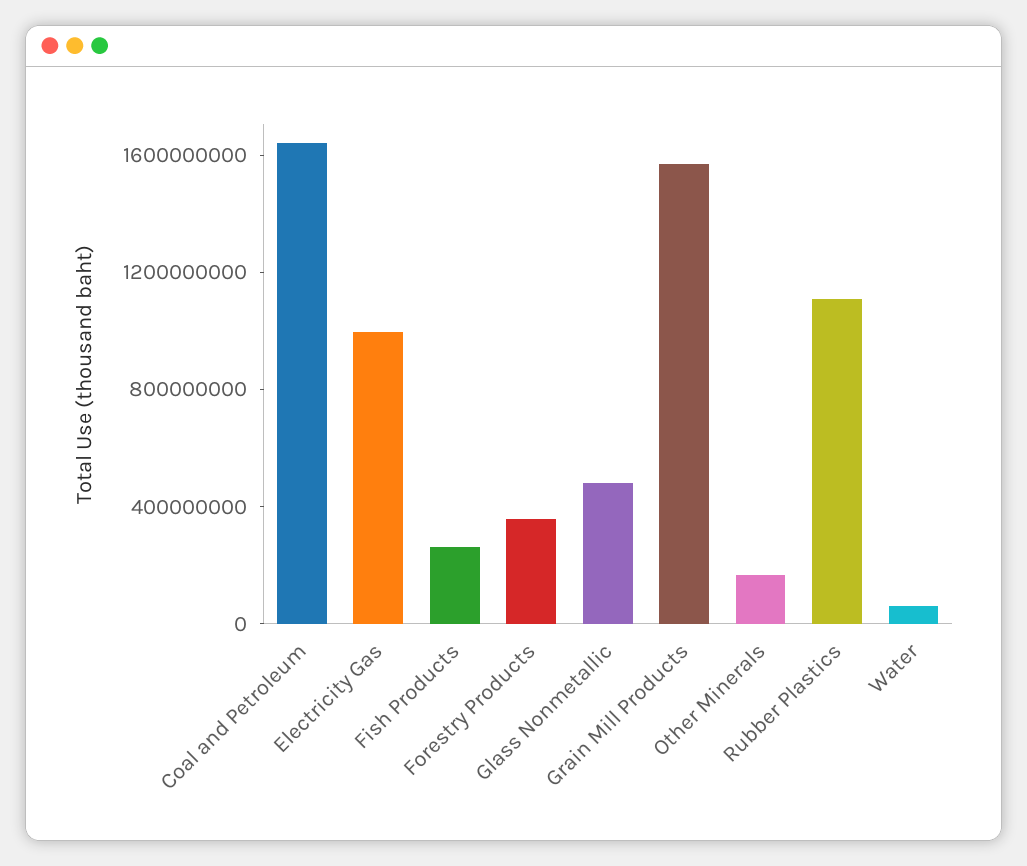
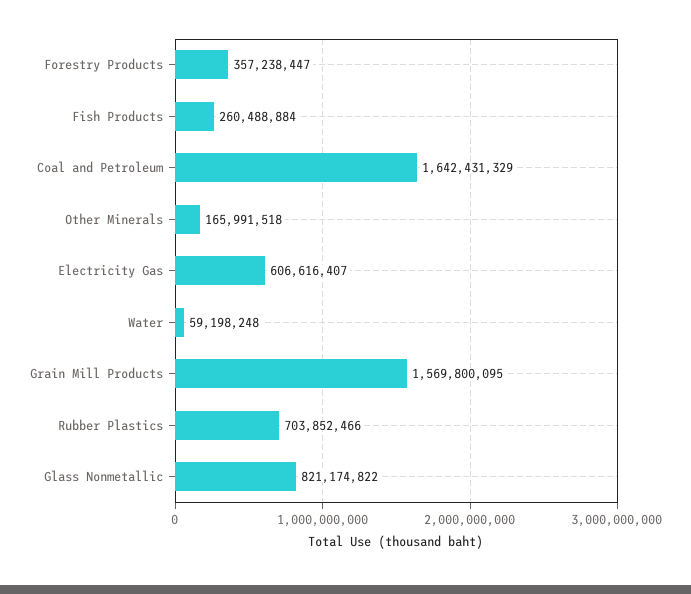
Electricity Gas: 1000000000 -> 606616407
Glass Nonmetallic: 500000000 -> 821174822
Rubber Plastics: 1100000000 -> 703852466

